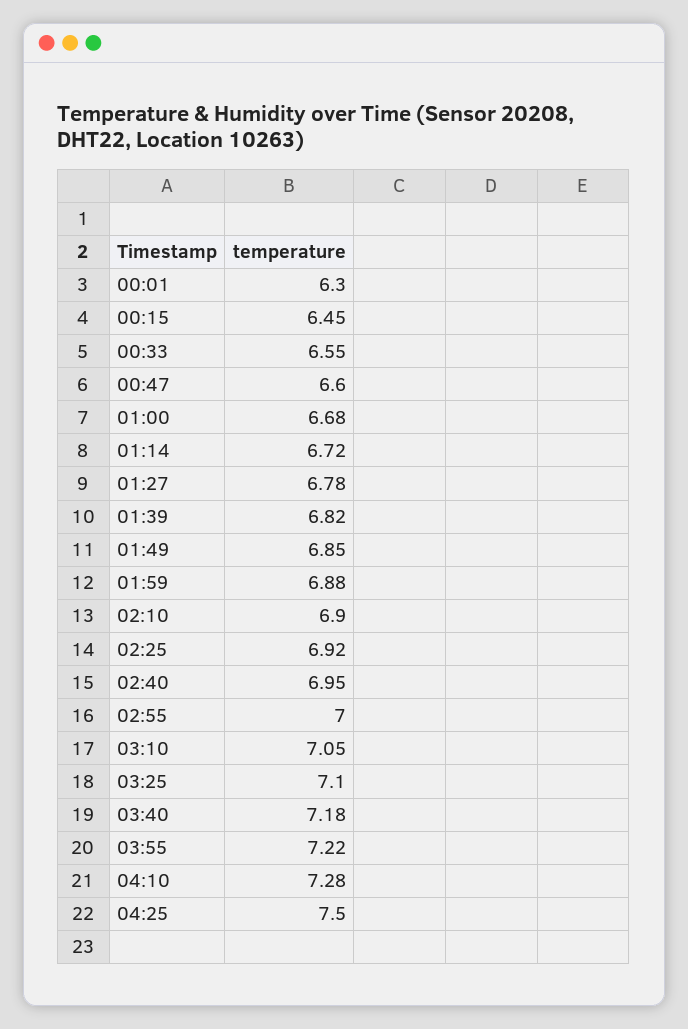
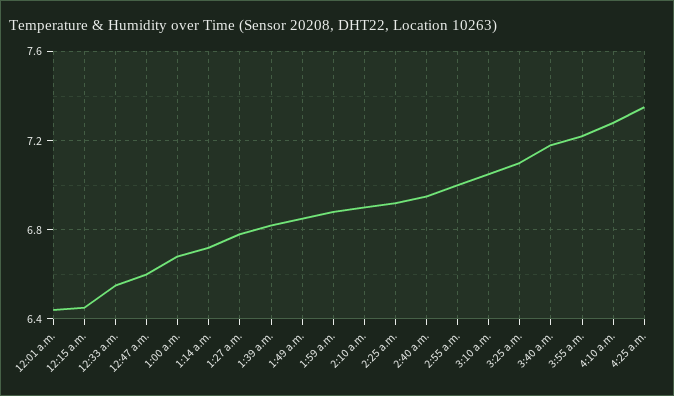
00:01: 6.3 -> 6.45
04:25: 7.5 -> 7.35

